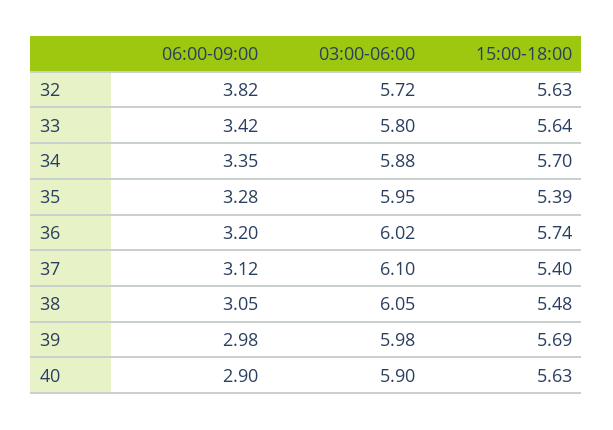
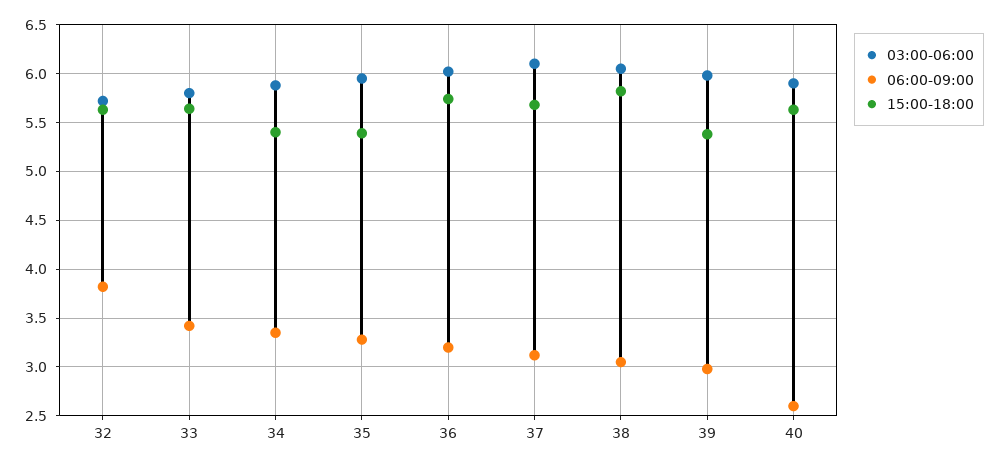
15:00-18:00, 34: 5.7 -> 5.4
15:00-18:00, 37: 5.4 -> 5.7
15:00-18:00, 38: 5.48 -> 5.8
15:00-18:00, 39: 5.69 -> 5.4
06:00-09:00, 40: 2.9 -> 2.6

